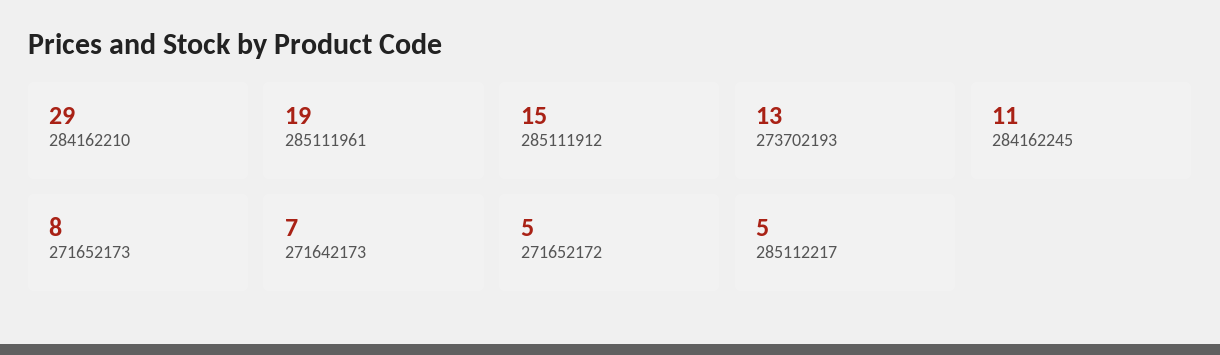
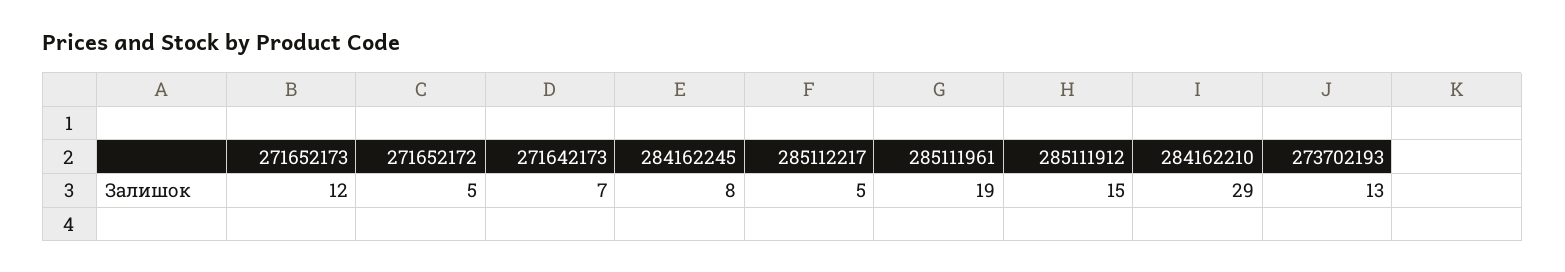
284162245: 11 -> 8
271652173: 8 -> 12

